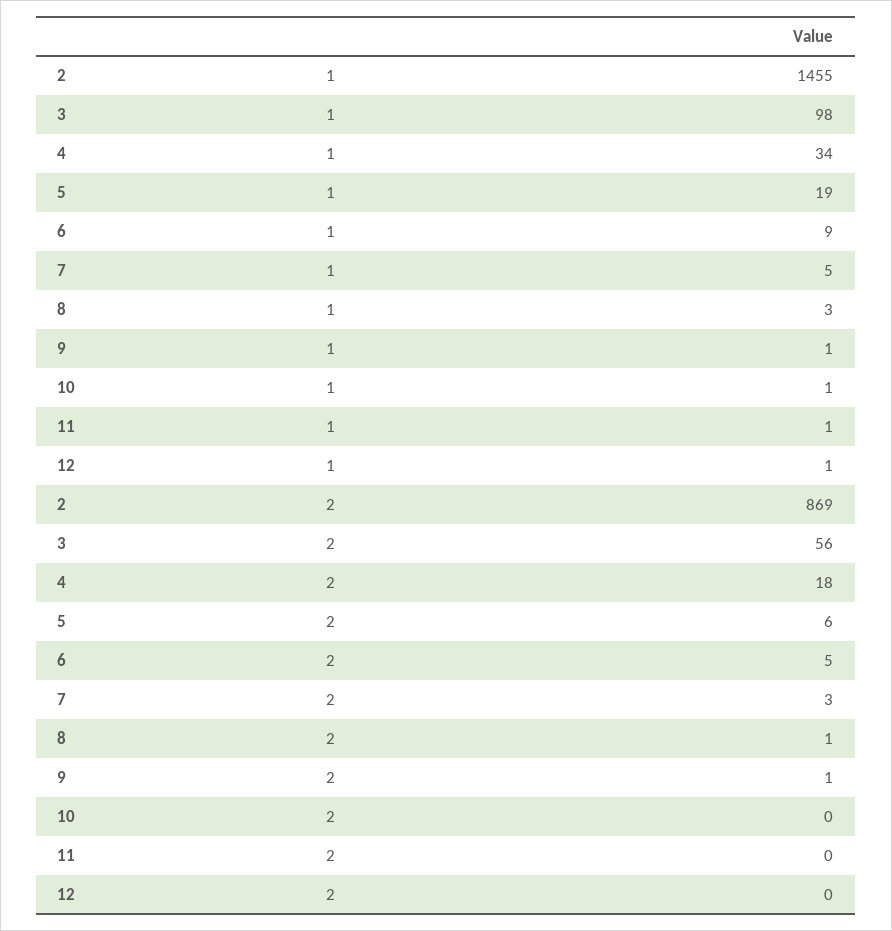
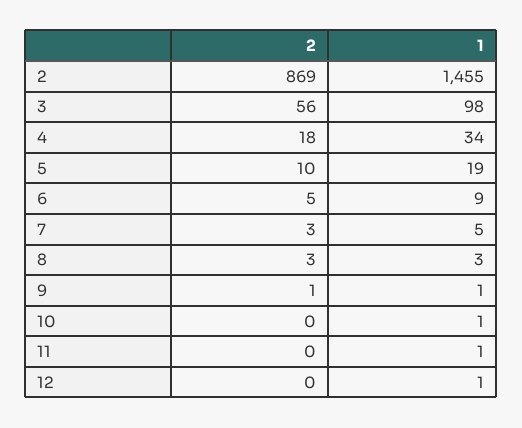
5, 2: 6 -> 10
8, 2: 1 -> 3

